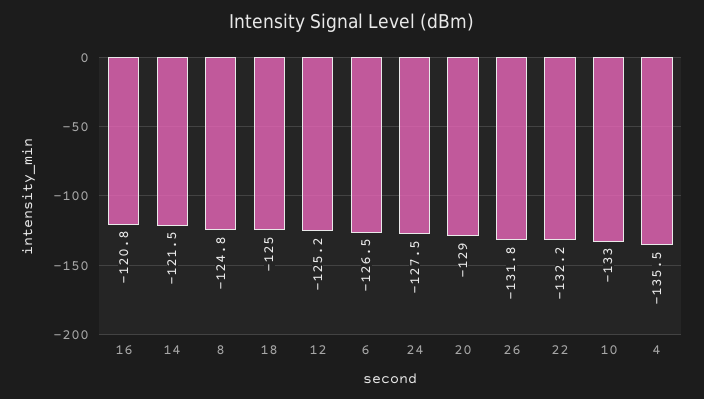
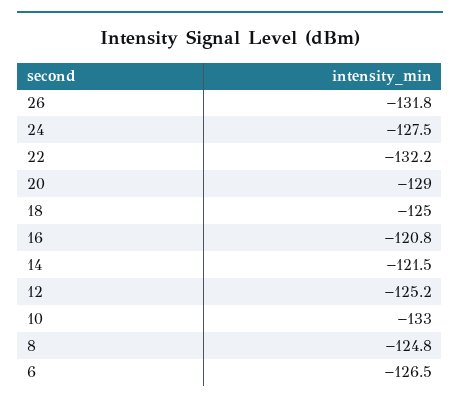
4: -135.5 -> none

